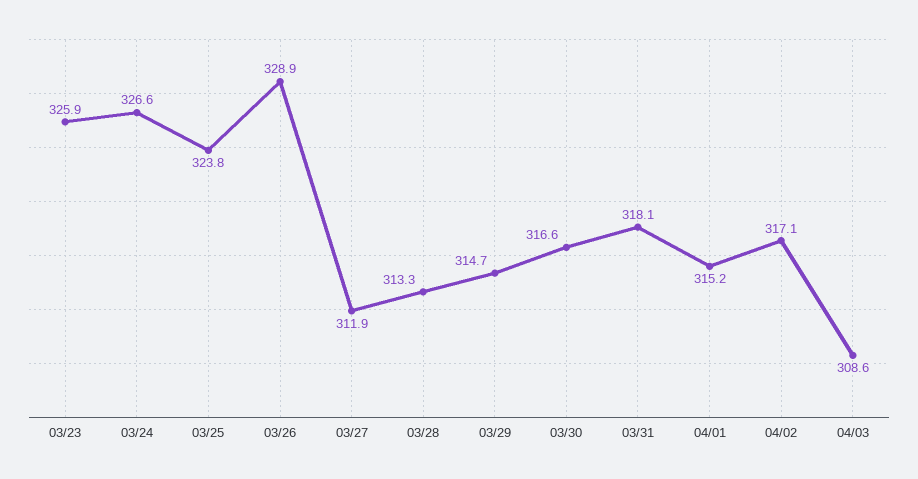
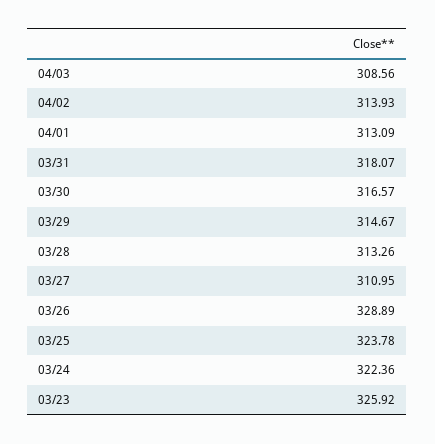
03/24: 326.6 -> 322.36
03/27: 311.9 -> 310.95
04/01: 315.2 -> 313.09
04/02: 317.1 -> 313.93

